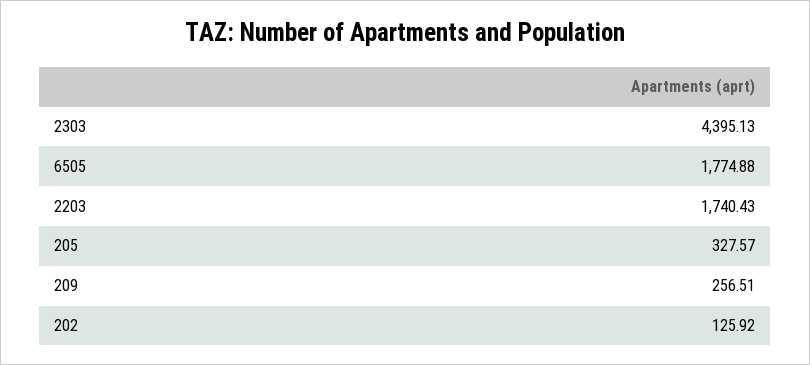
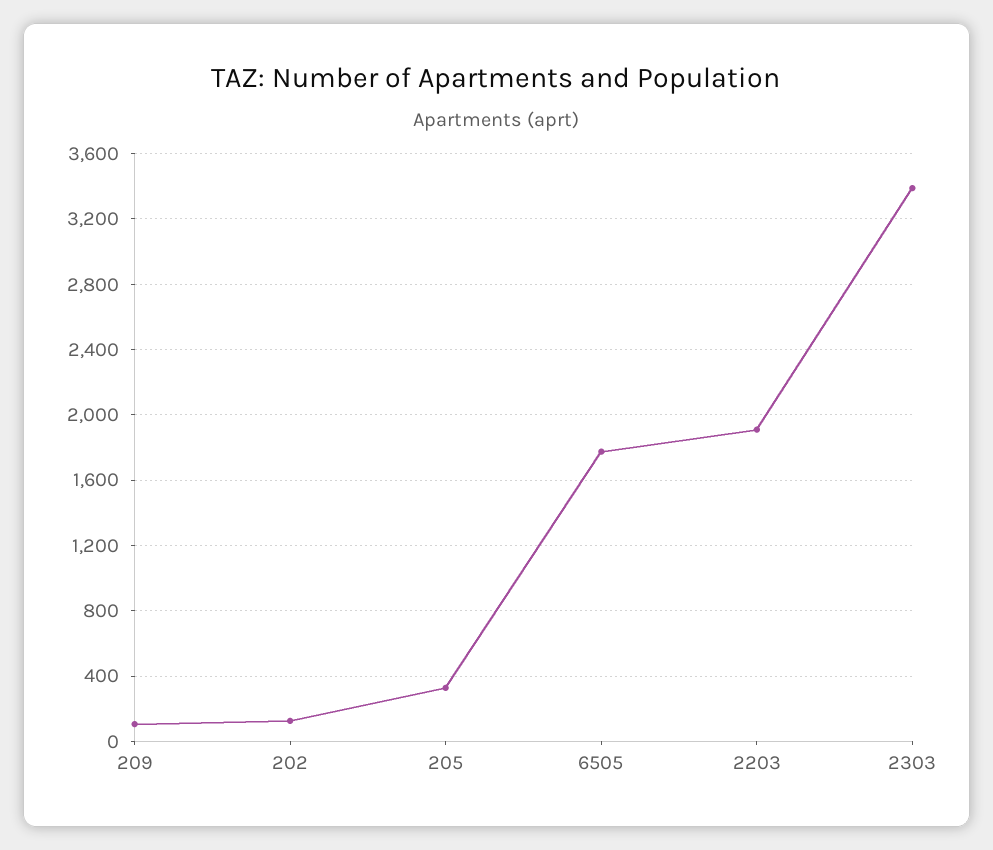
2303: 4395.13 -> 3400
2203: 1740.43 -> 1900
209: 256.51 -> 100

